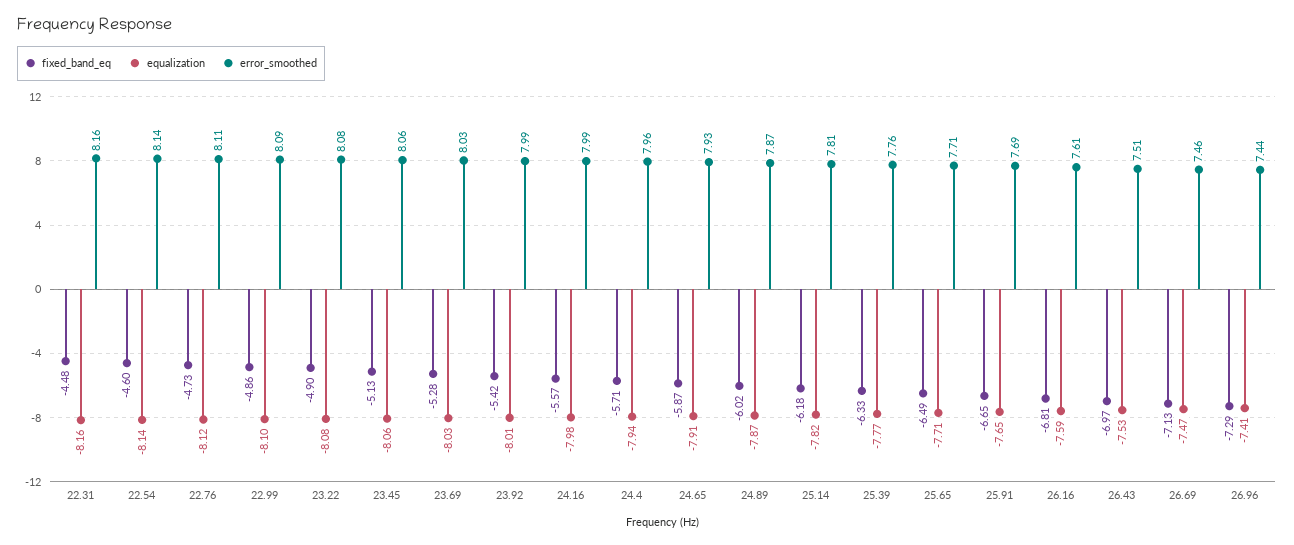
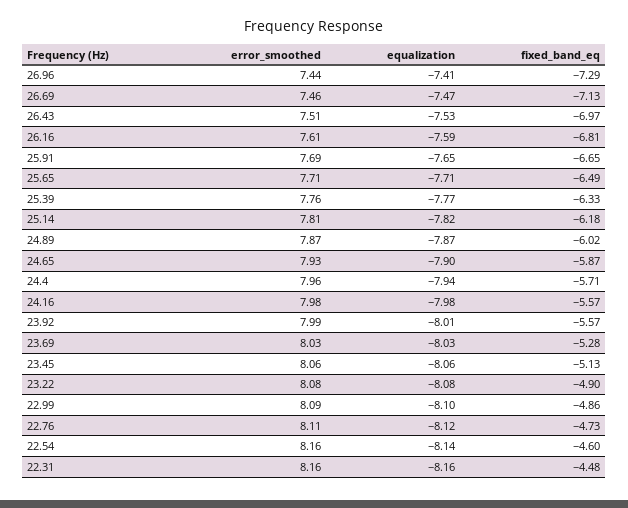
error_smoothed, 22.54: 8.14 -> 8.16
fixed_band_eq, 23.92: -5.42 -> -5.57
error_smoothed, 24.16: 7.99 -> 7.98
equalization, 24.65: -7.91 -> -7.9

